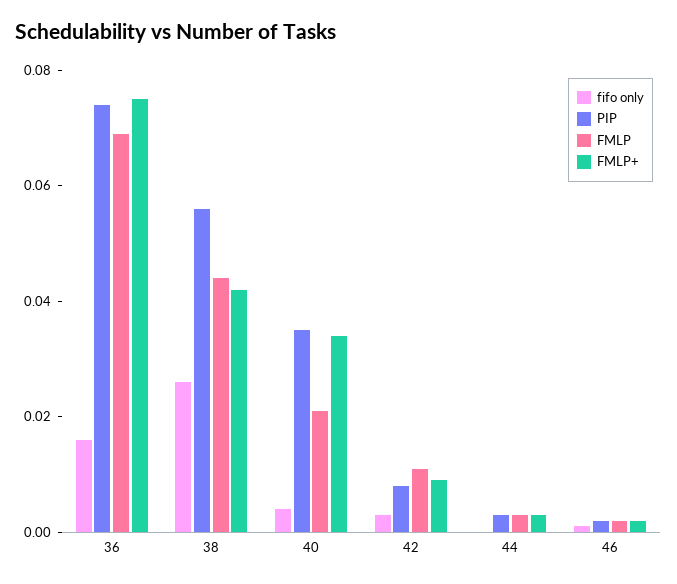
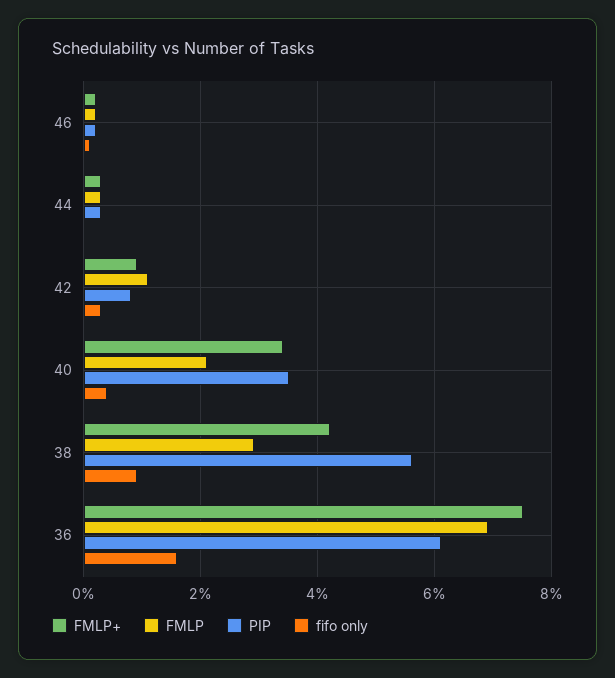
PIP, 36: 0.075 -> 0.06
fifo only, 38: 0.025 -> 0.01
FMLP, 38: 0.045 -> 0.03

